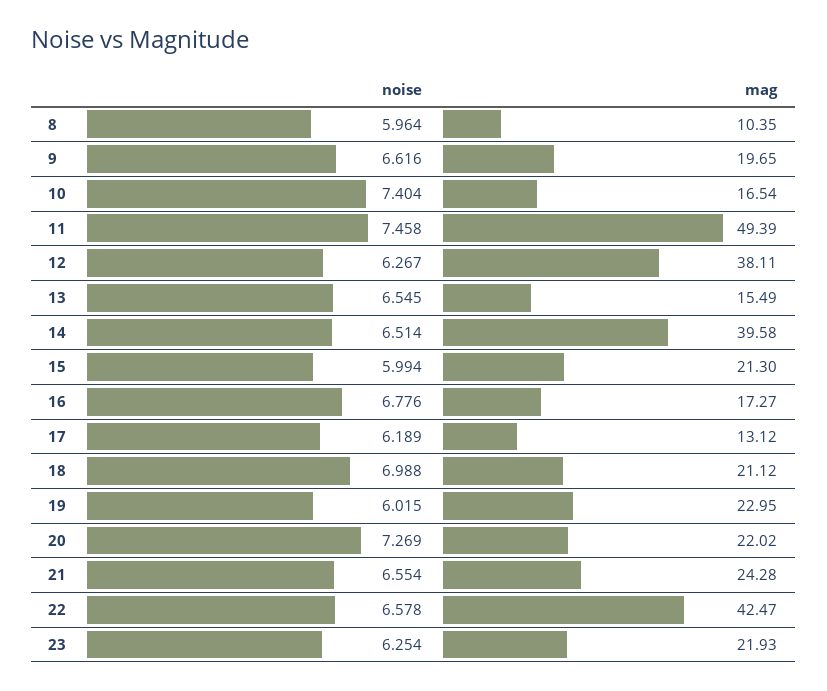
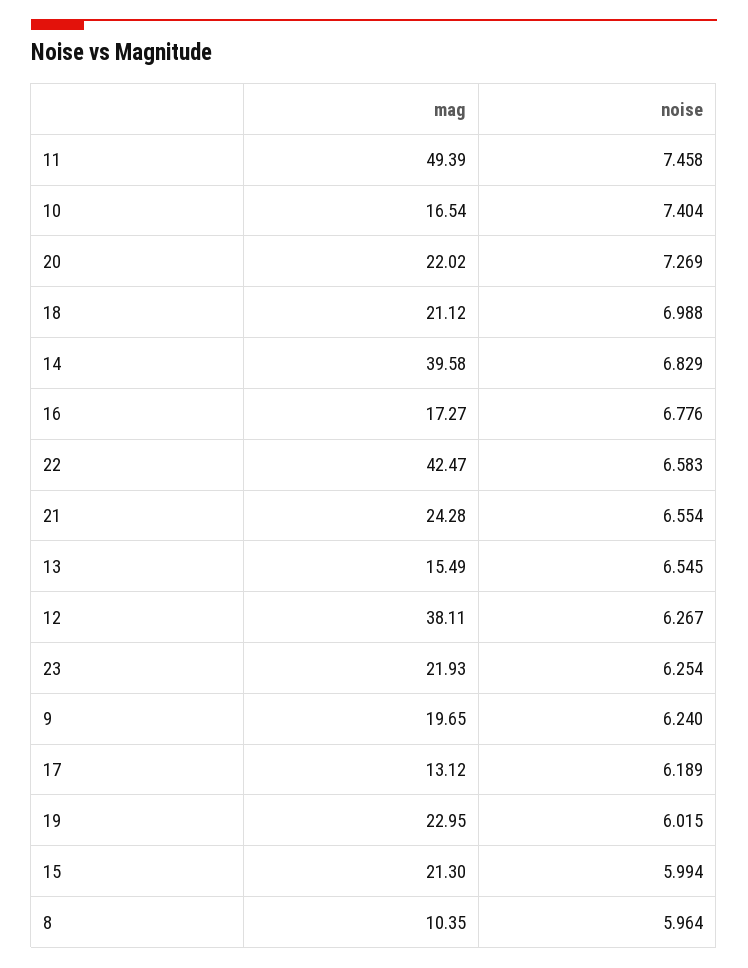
noise, 9: 6.616 -> 6.24
noise, 14: 6.514 -> 6.829
noise, 22: 6.578 -> 6.583

